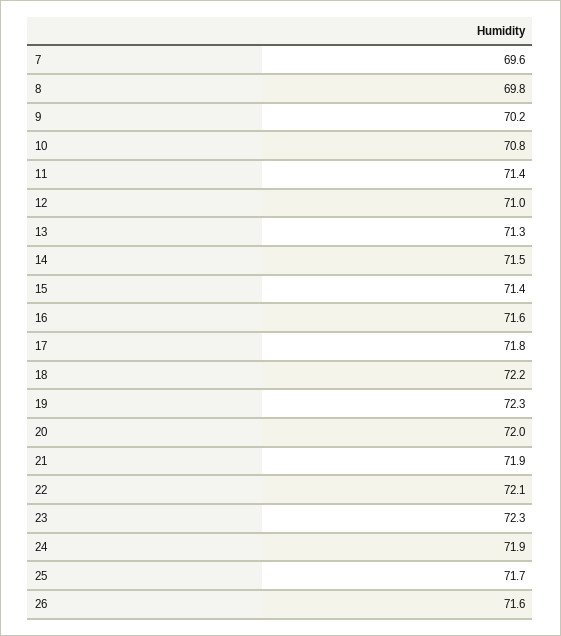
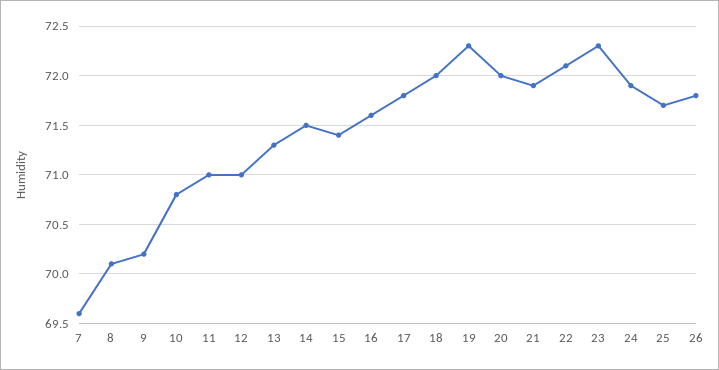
8: 69.8 -> 70.1
11: 71.4 -> 71
18: 72.2 -> 72
26: 71.6 -> 71.8

